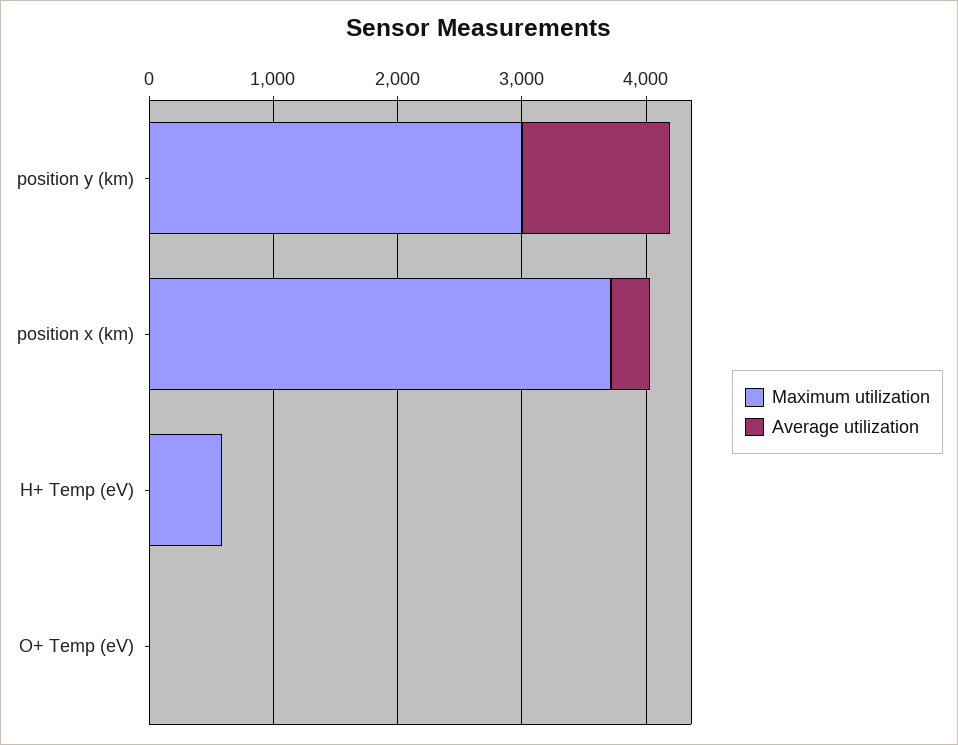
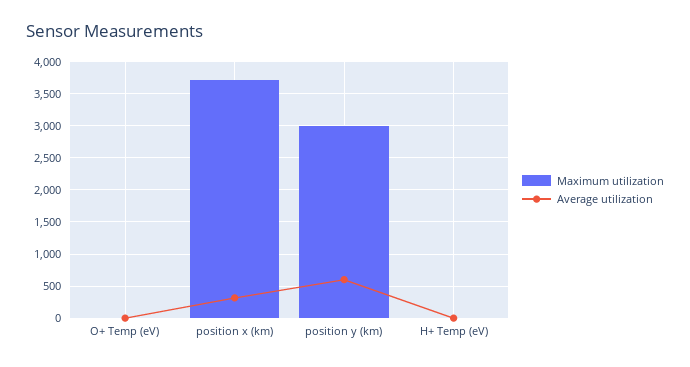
Average utilization, position y (km): 1200 -> 600
Maximum utilization, H+ Temp (eV): 600 -> 0

